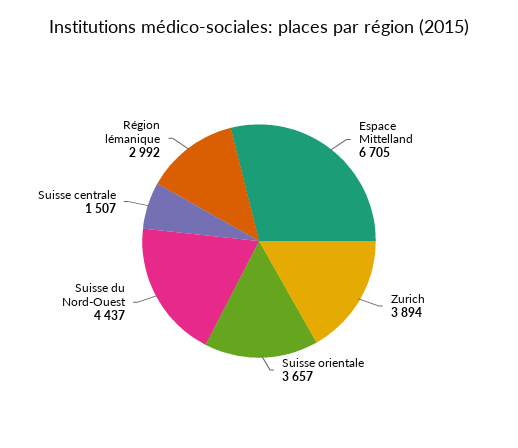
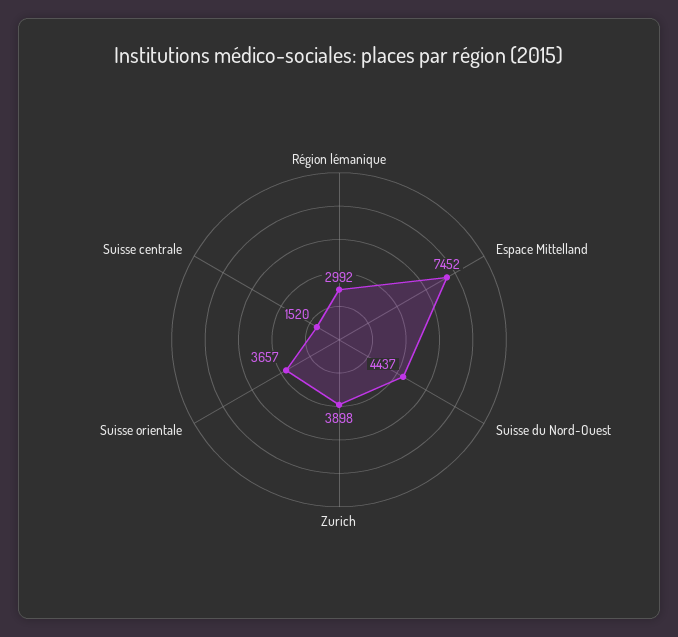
Espace Mittelland: 6705 -> 7452
Zurich: 3894 -> 3898
Suisse centrale: 1507 -> 1520

